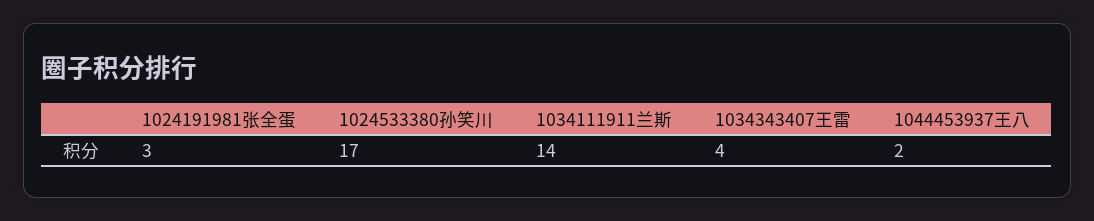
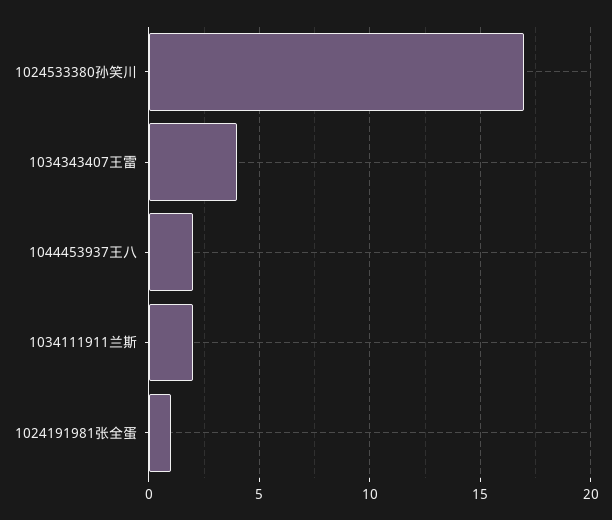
1024191981张全蛋: 3 -> 1
1034111911兰斯: 14 -> 2

